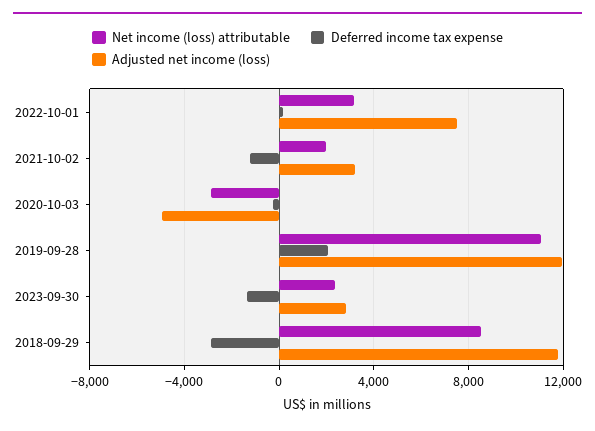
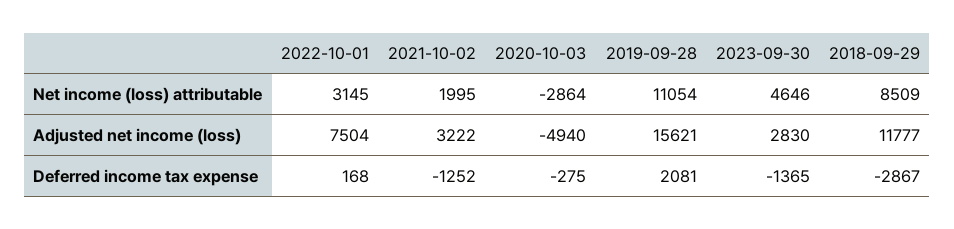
Adjusted net income (loss), 2019-09-28: 12000 -> 15621
Net income (loss) attributable, 2023-09-30: 2500 -> 4646

